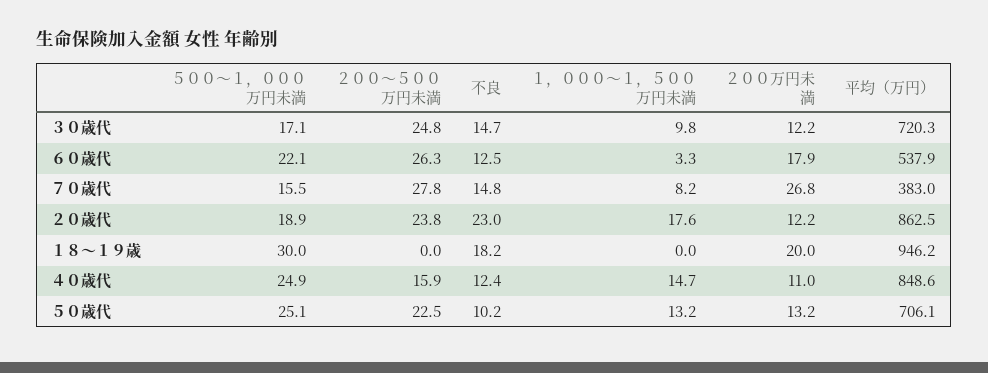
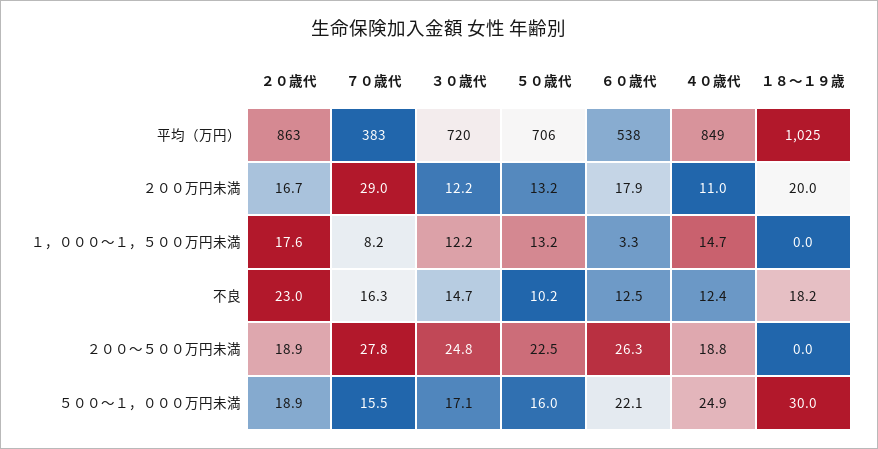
１，０００～１，５００万円未満, ３０歳代: 9.8 -> 12.2
不良, ７０歳代: 14.8 -> 16.3
２００万円未満, ７０歳代: 26.8 -> 29
２００～５００万円未満, ２０歳代: 23.8 -> 18.9
２００万円未満, ２０歳代: 12.2 -> 16.7
平均（万円）, １８～１９歳: 946.2 -> 1025
２００～５００万円未満, ４０歳代: 15.9 -> 18.8
５００～１，０００万円未満, ５０歳代: 25.1 -> 16

